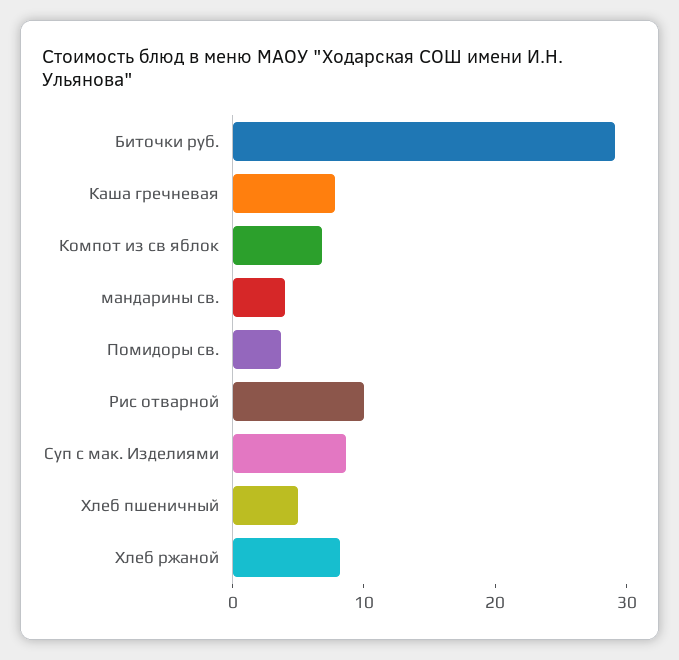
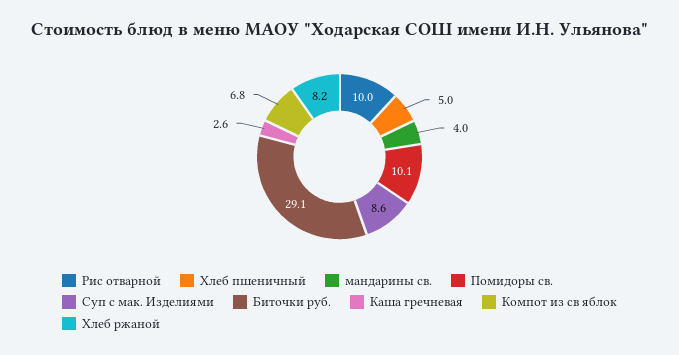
Каша гречневая: 8 -> 2.6
Помидоры св.: 4 -> 10.1

